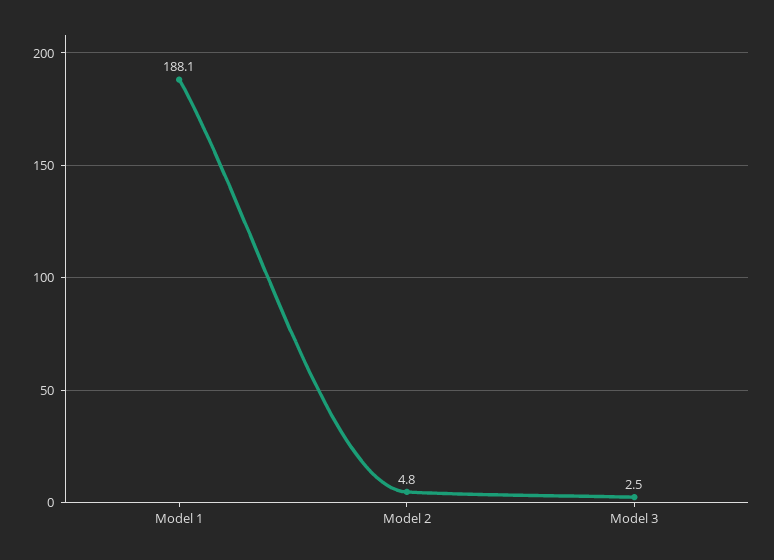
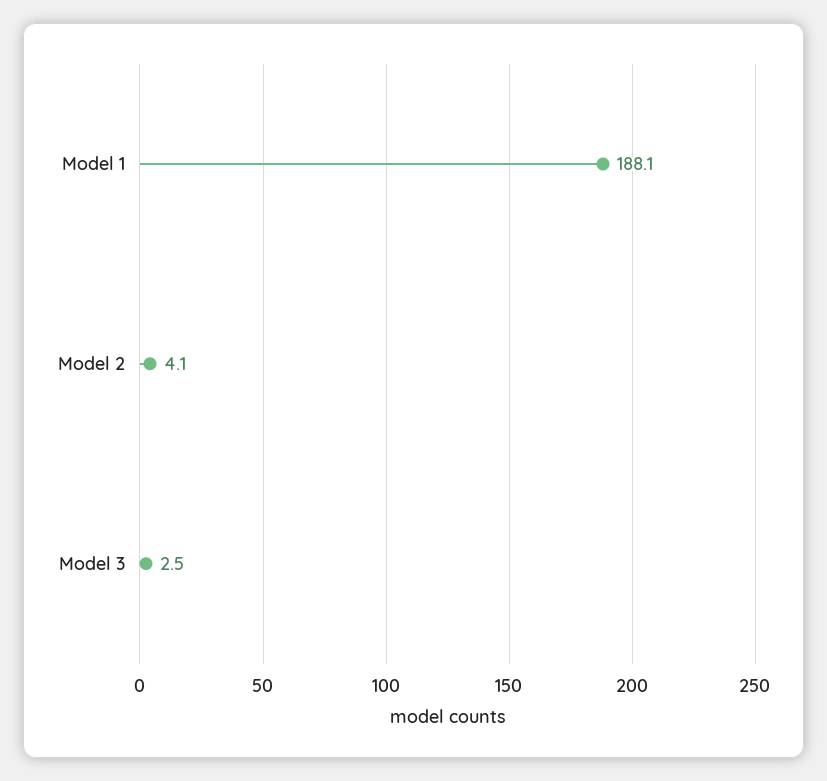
Model 2: 4.8 -> 4.1

